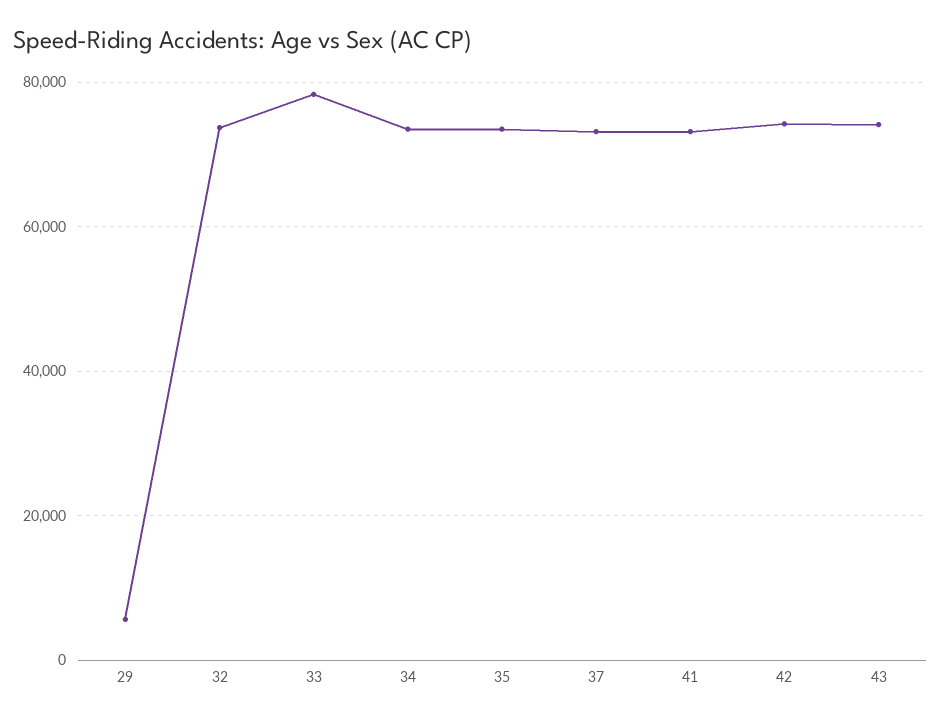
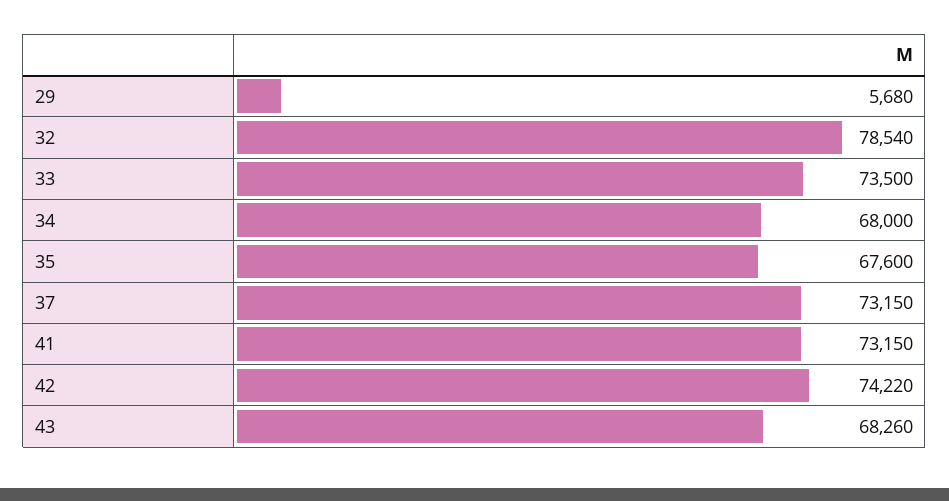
32: 74000 -> 78540
33: 78000 -> 73500
34: 74000 -> 68000
35: 74000 -> 67600
43: 74000 -> 68260

